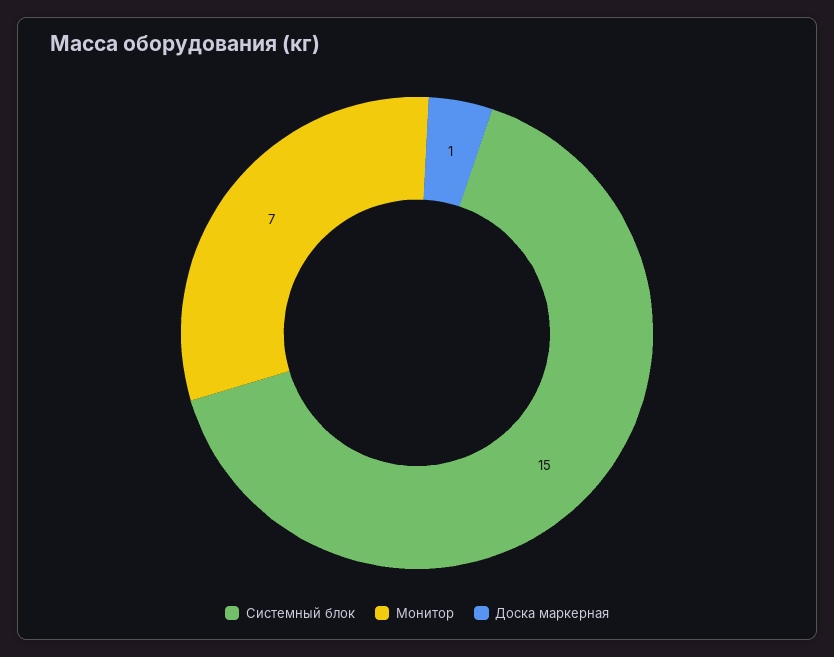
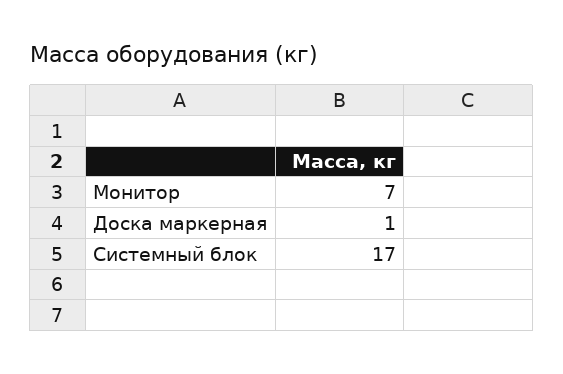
Системный блок: 15 -> 17

